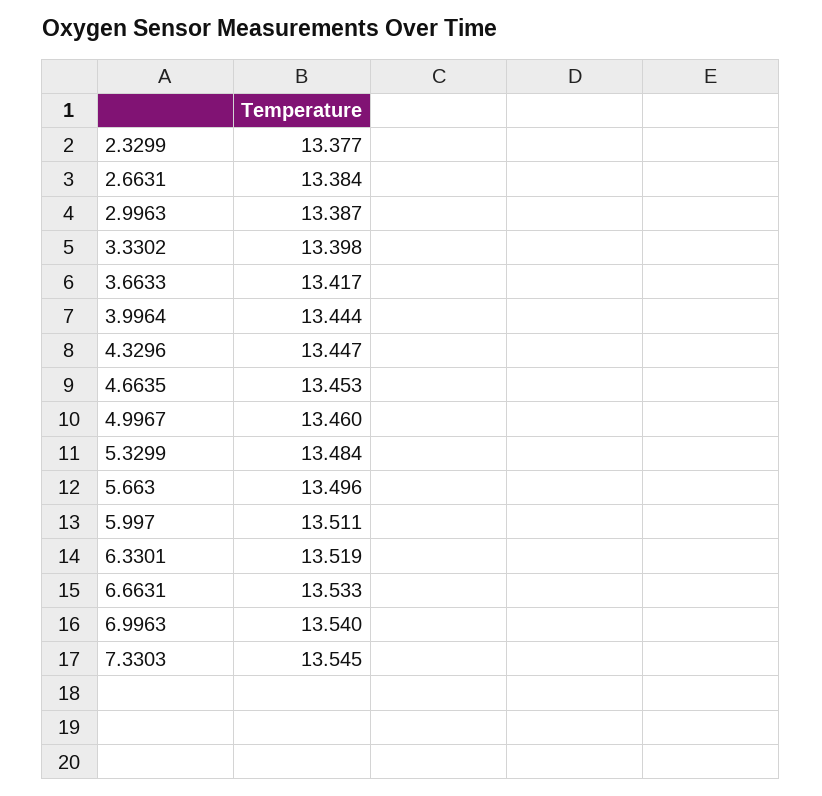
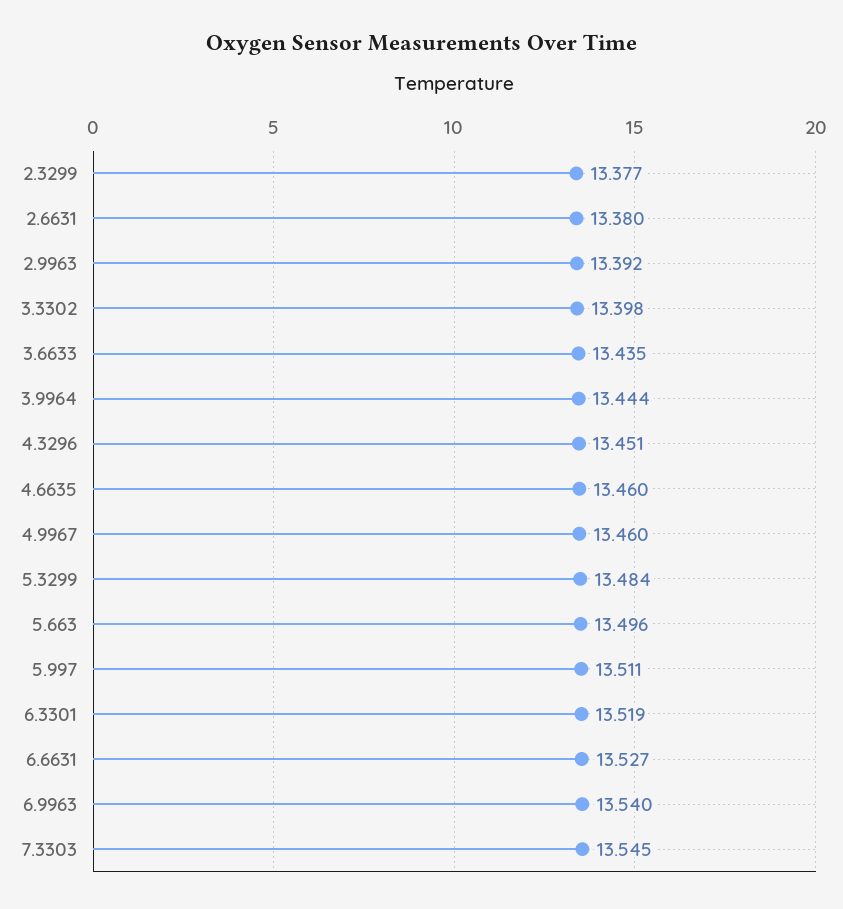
2.6631: 13.384 -> 13.38
2.9963: 13.387 -> 13.392
3.6633: 13.417 -> 13.435
4.3296: 13.447 -> 13.451
4.6635: 13.453 -> 13.46
6.6631: 13.533 -> 13.527

